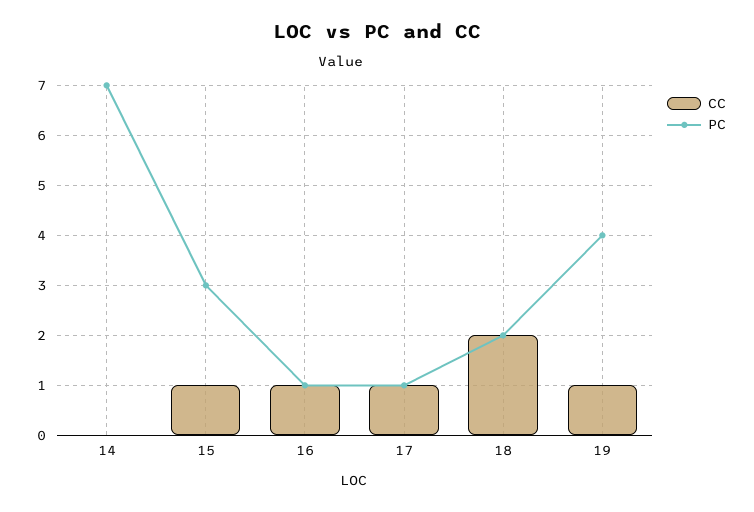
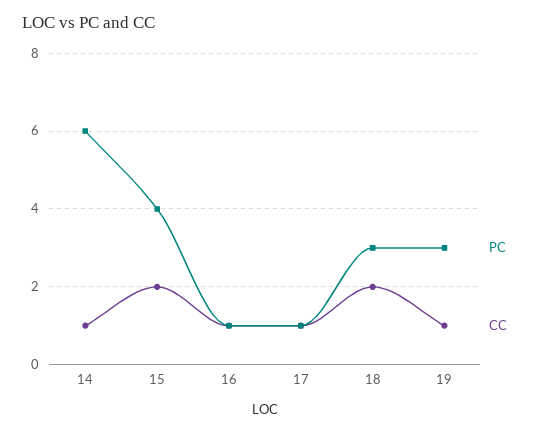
CC, 14: 0 -> 1
PC, 14: 7 -> 6
CC, 15: 1 -> 2
PC, 15: 3 -> 4
PC, 18: 2 -> 3
PC, 19: 4 -> 3

